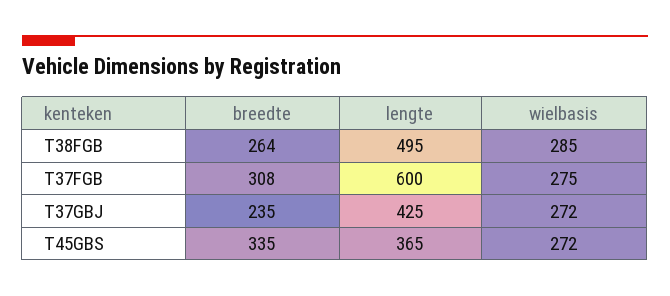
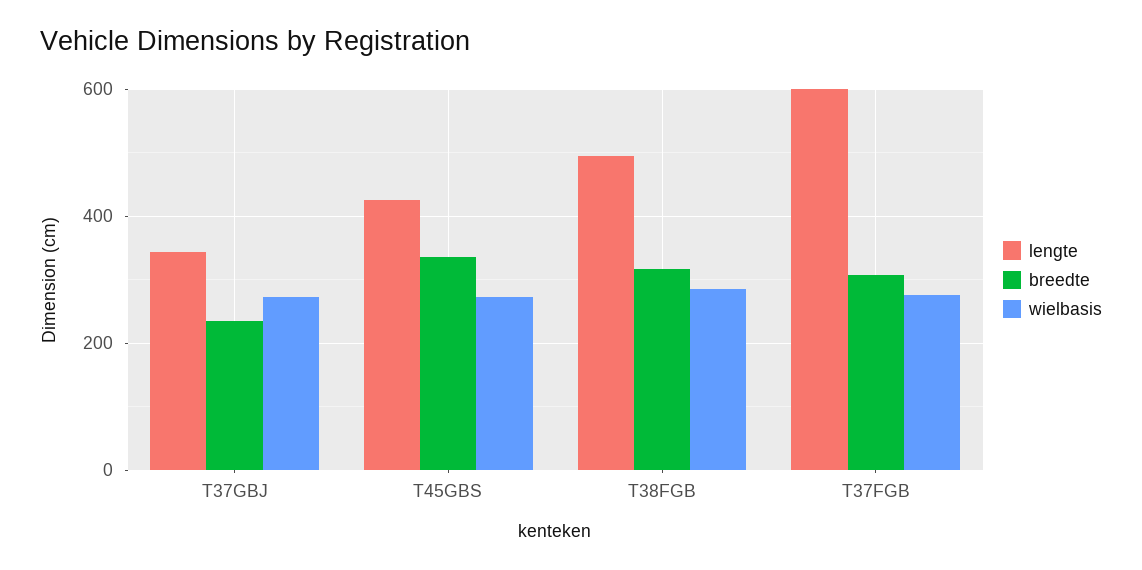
breedte, T38FGB: 264 -> 320
lengte, T37GBJ: 425 -> 340
lengte, T45GBS: 365 -> 420

